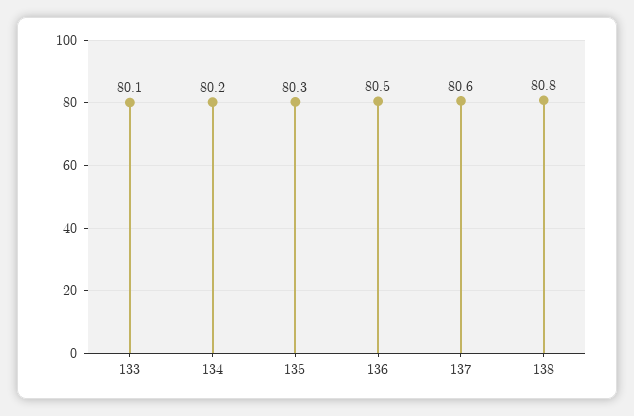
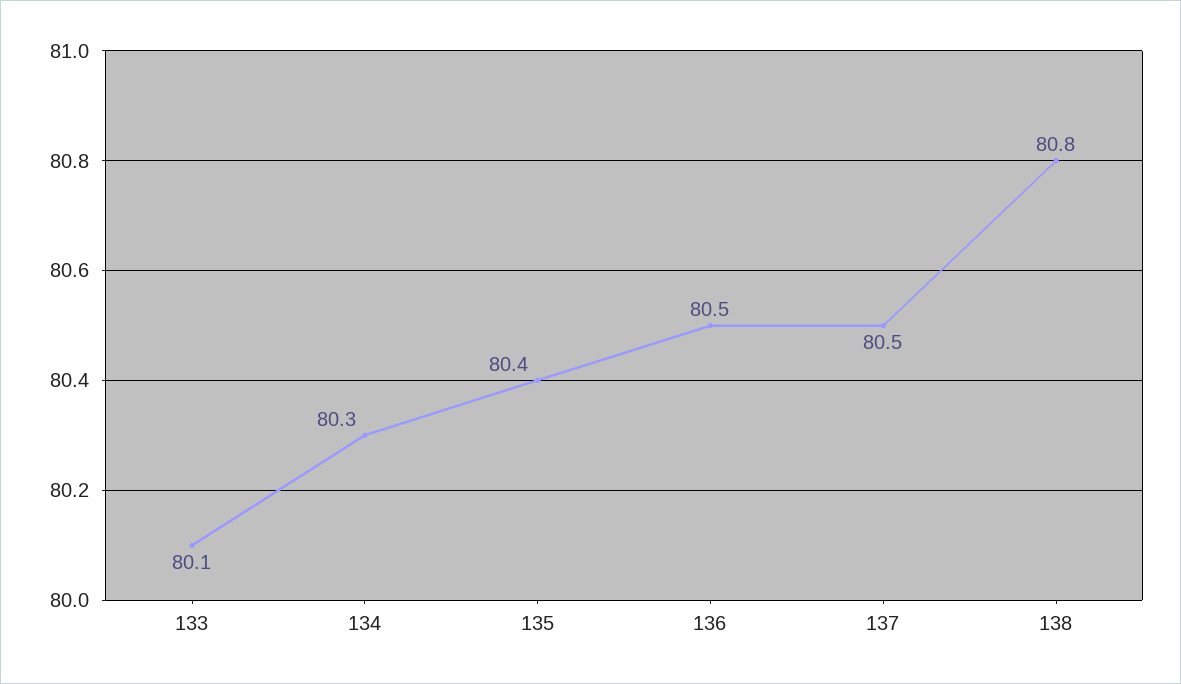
134: 80.2 -> 80.3
135: 80.3 -> 80.4
137: 80.6 -> 80.5

